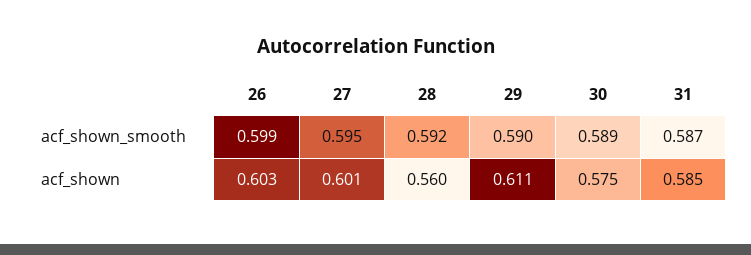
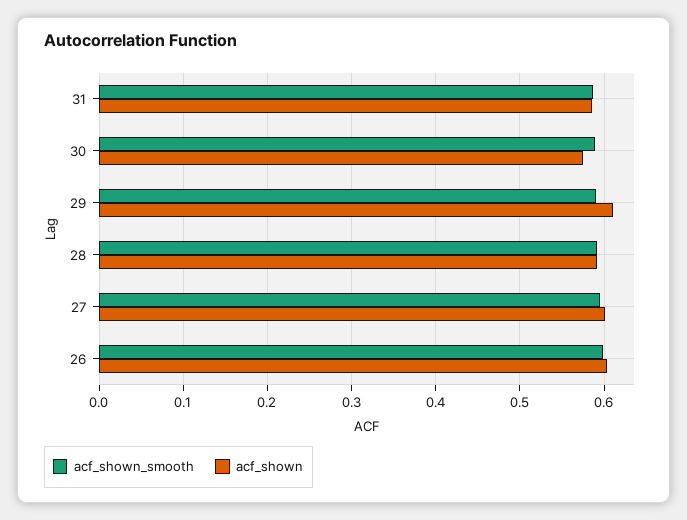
acf_shown, 28: 0.56 -> 0.59

